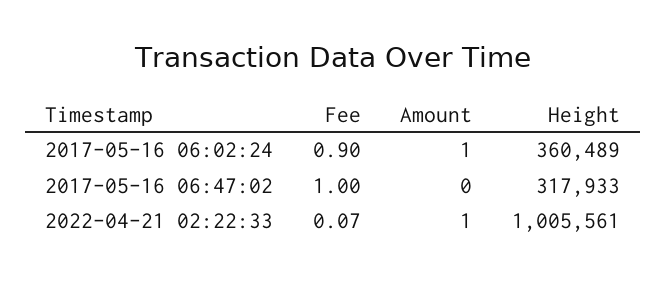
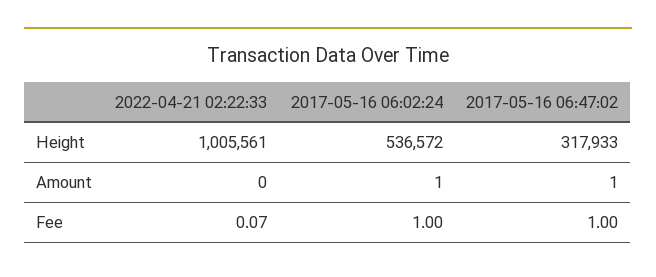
Fee, 2017-05-16 06:02:24: 0.9 -> 1
Height, 2017-05-16 06:02:24: 360489 -> 536572
Amount, 2017-05-16 06:47:02: 0 -> 1
Amount, 2022-04-21 02:22:33: 1 -> 0

